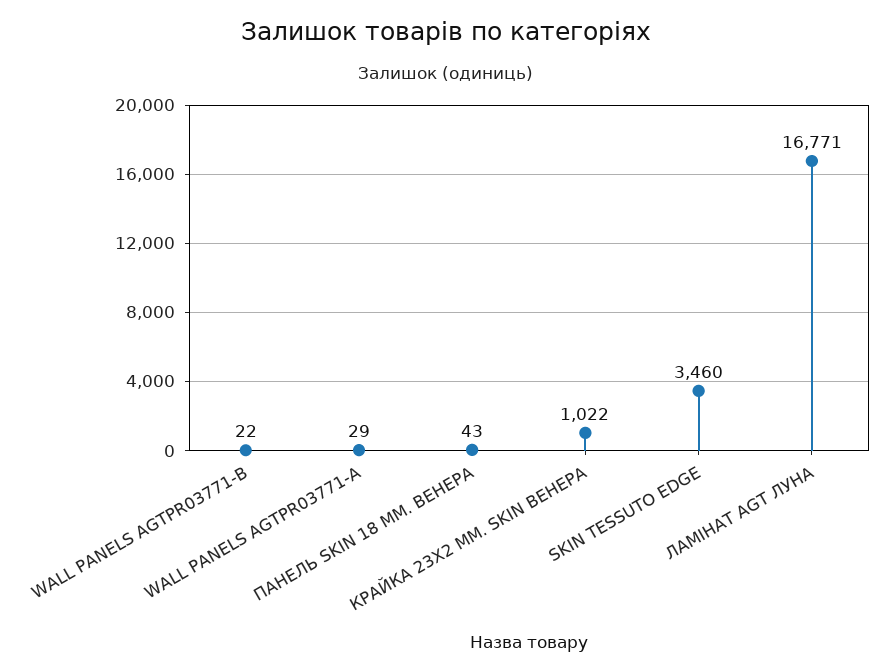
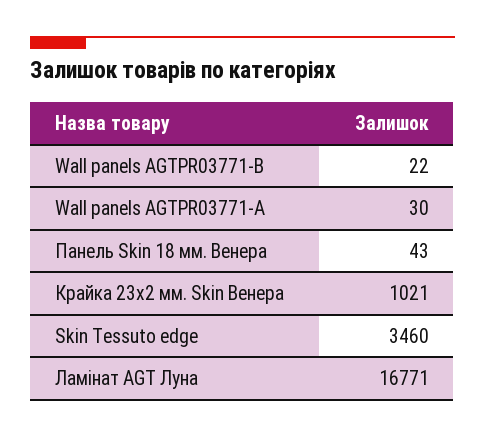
WALL PANELS AGTPR03771-А: 29 -> 30
КРАЙКА 23X2 ММ. SKIN ВЕНЕРА: 1022 -> 1021

